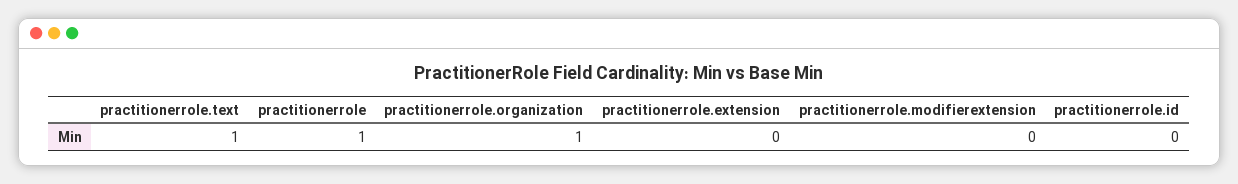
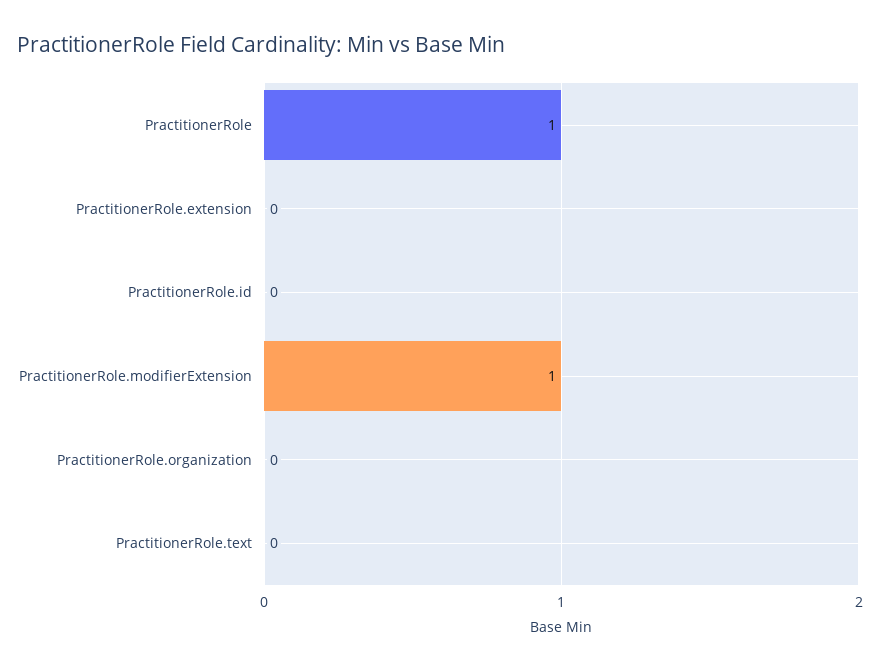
practitionerrole.text: 1 -> 0
practitionerrole.organization: 1 -> 0
practitionerrole.modifierextension: 0 -> 1

